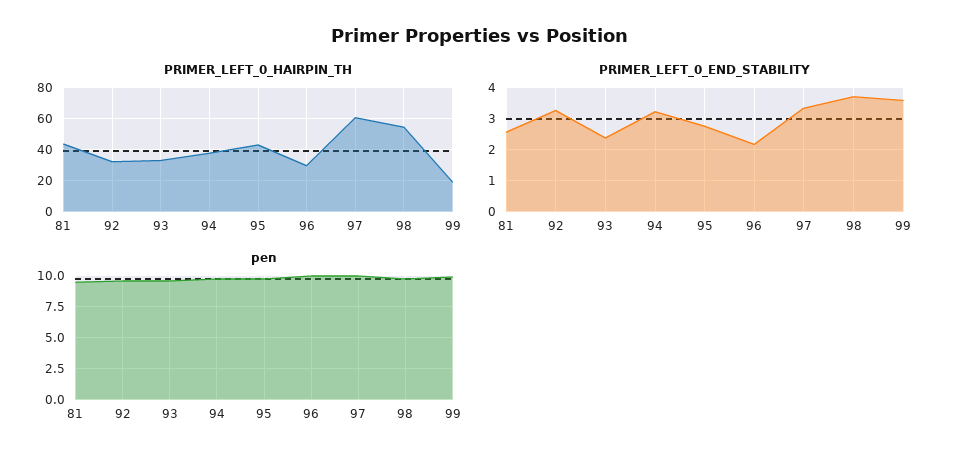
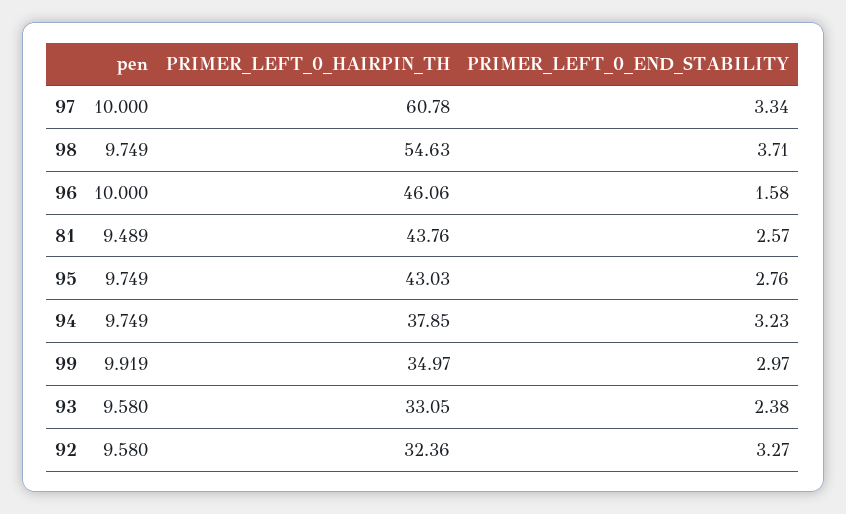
PRIMER_LEFT_0_HAIRPIN_TH, 96: 30 -> 46.06
PRIMER_LEFT_0_HAIRPIN_TH, 99: 20 -> 34.97
PRIMER_LEFT_0_END_STABILITY, 96: 2.2 -> 1.58
PRIMER_LEFT_0_END_STABILITY, 99: 3.6 -> 2.97

